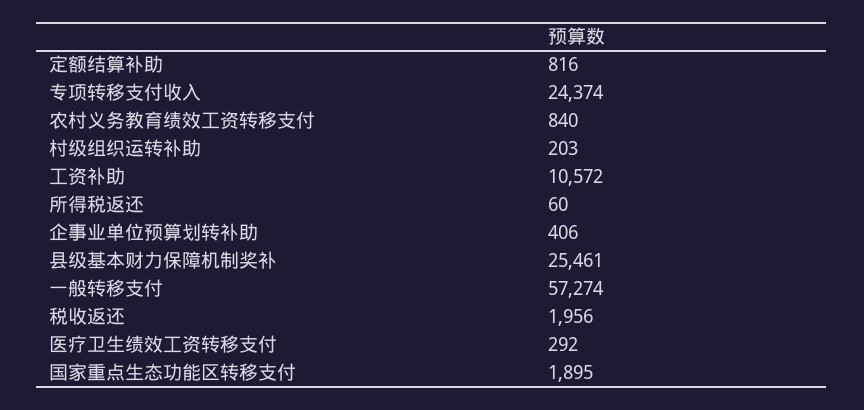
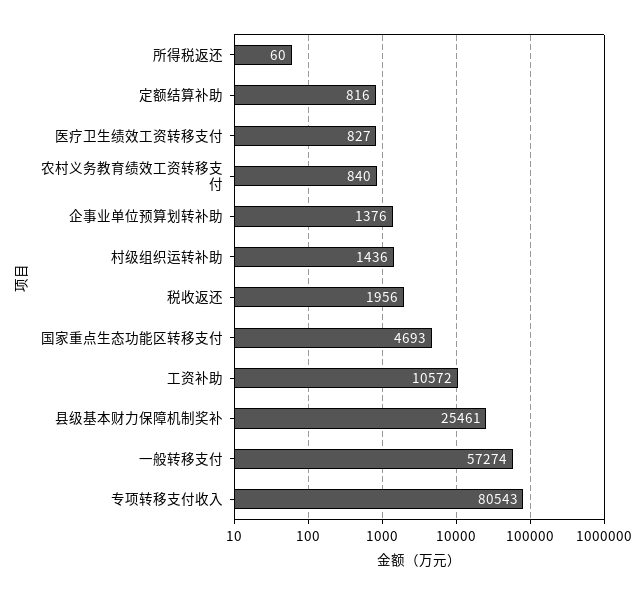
专项转移支付收入: 24374 -> 80543
村级组织运转补助: 203 -> 1436
企事业单位预算划转补助: 406 -> 1376
医疗卫生绩效工资转移支付: 292 -> 827
国家重点生态功能区转移支付: 1895 -> 4693

